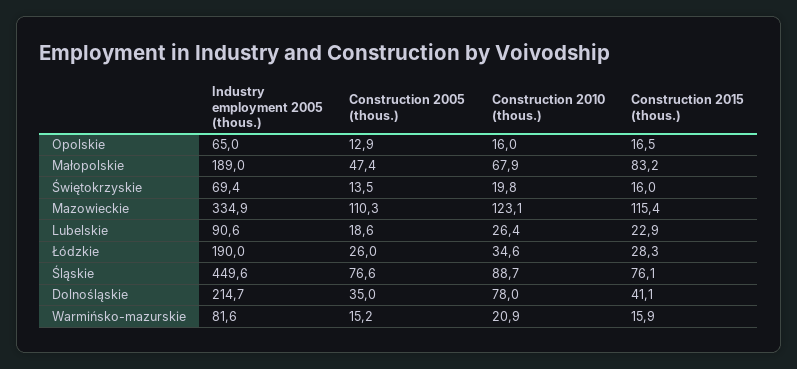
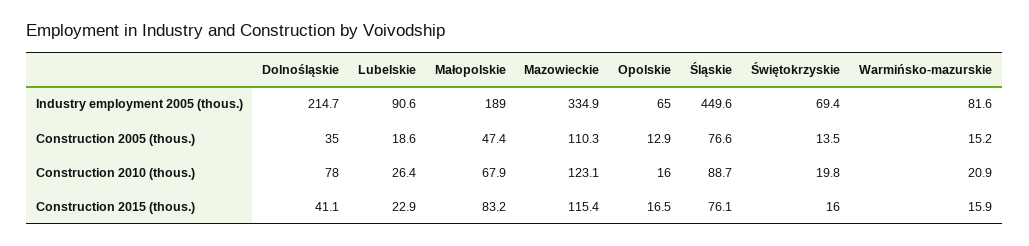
Industry employment 2005 (thous.), Łódzkie: 190 -> none
Construction 2005 (thous.), Łódzkie: 26 -> none
Construction 2010 (thous.), Łódzkie: 34.6 -> none
Construction 2015 (thous.), Łódzkie: 28.3 -> none

